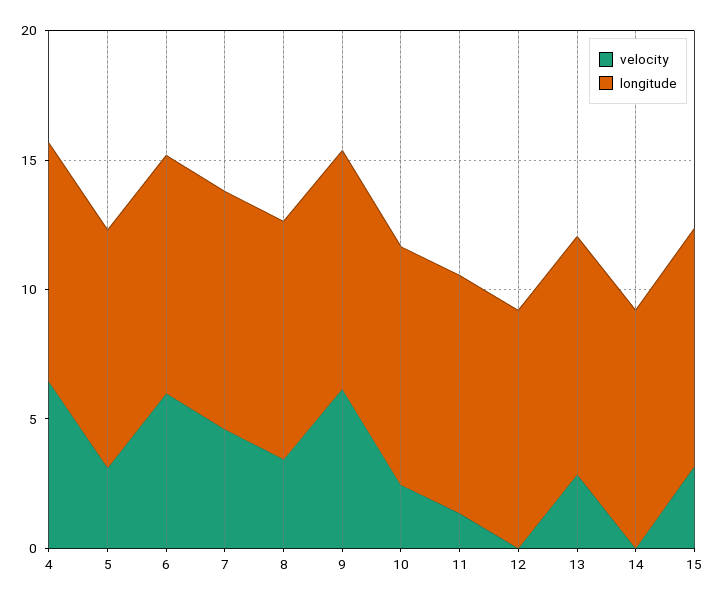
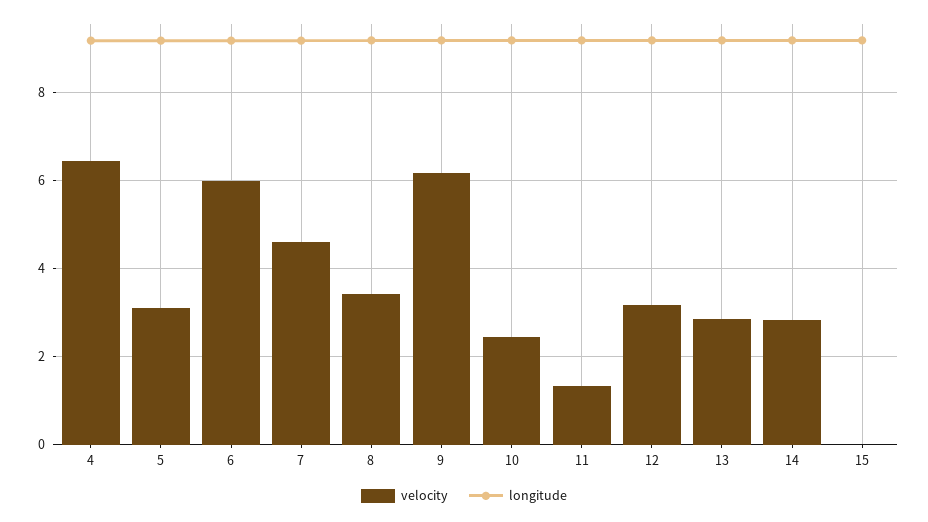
velocity, 12: 0 -> 3.2
velocity, 14: 0 -> 2.8
velocity, 15: 3 -> 0

